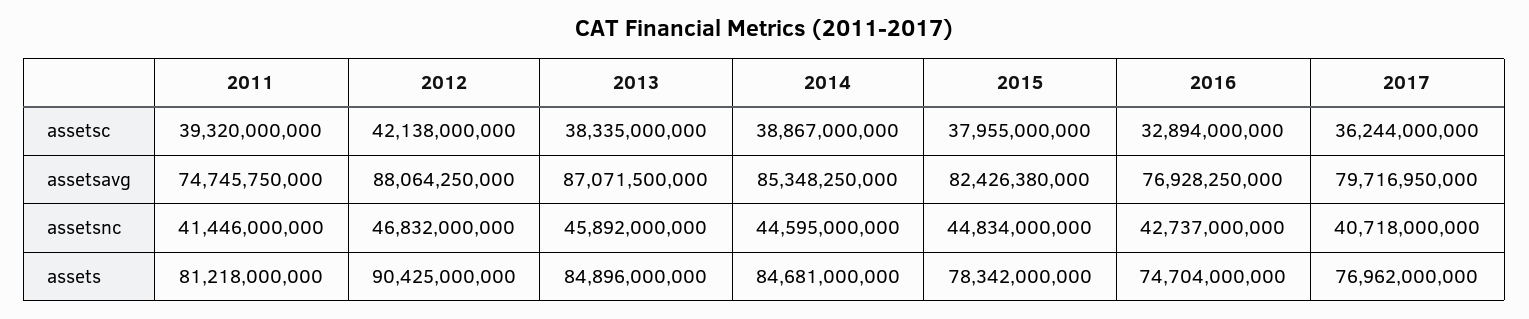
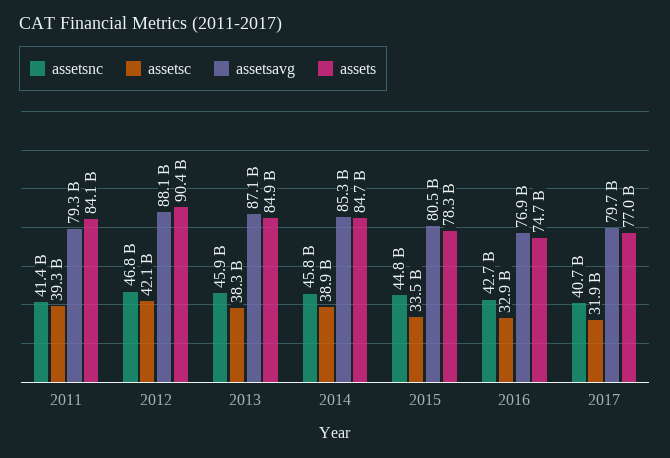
assetsc, 2015: 37955000000 -> 33500000000
assetsc, 2017: 36244000000 -> 31900000000
assetsavg, 2011: 74745750000 -> 79300000000
assetsavg, 2015: 82426380000 -> 80500000000
assetsnc, 2014: 44595000000 -> 45800000000
assets, 2011: 81218000000 -> 84100000000

